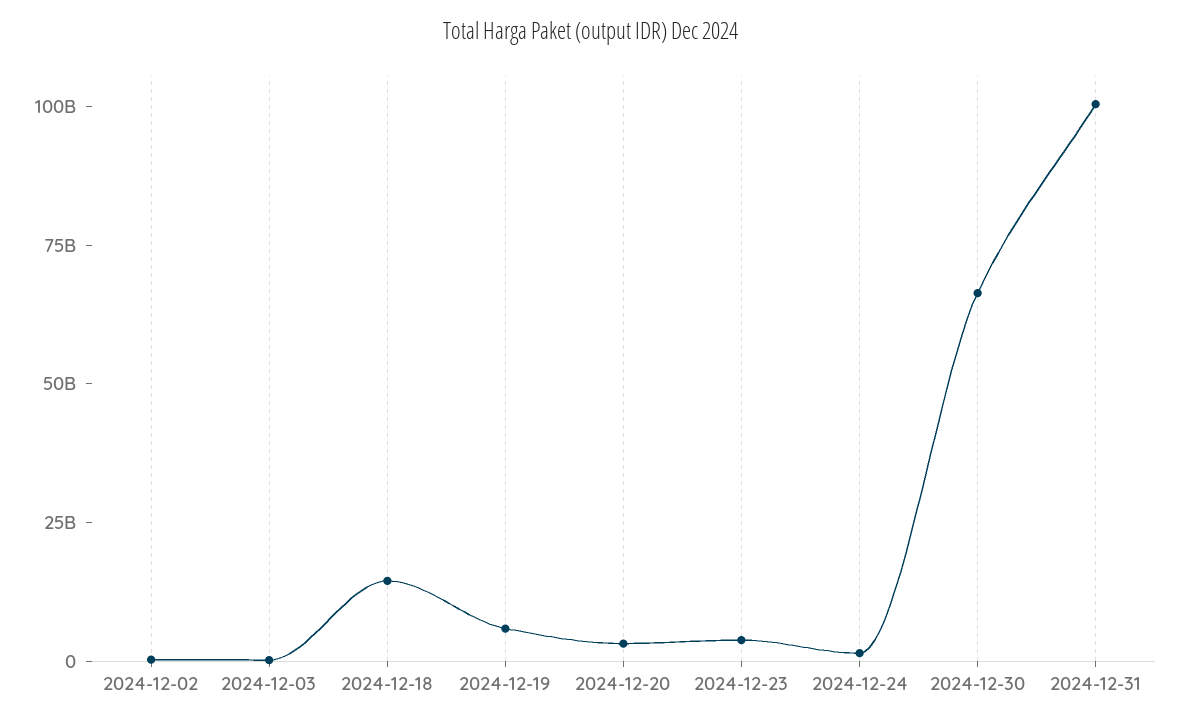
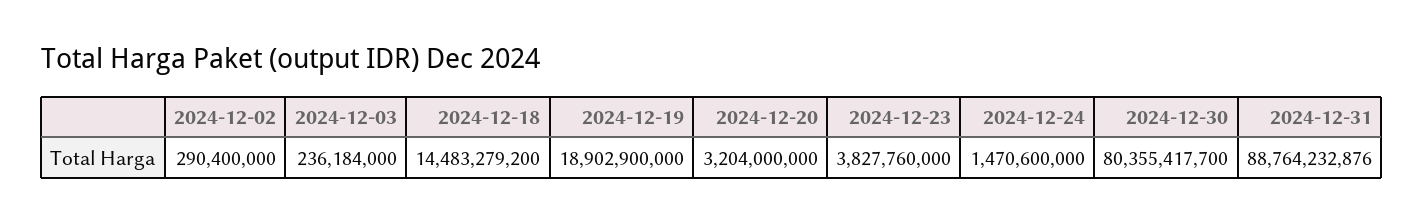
2024-12-19: 5000000000 -> 18902900000
2024-12-30: 65000000000 -> 80355417700
2024-12-31: 100000000000 -> 88764232876

